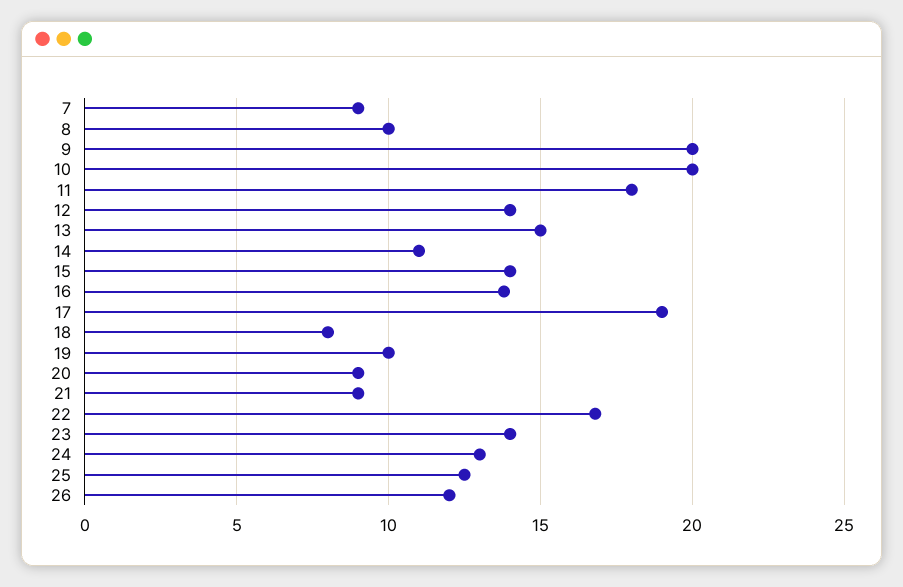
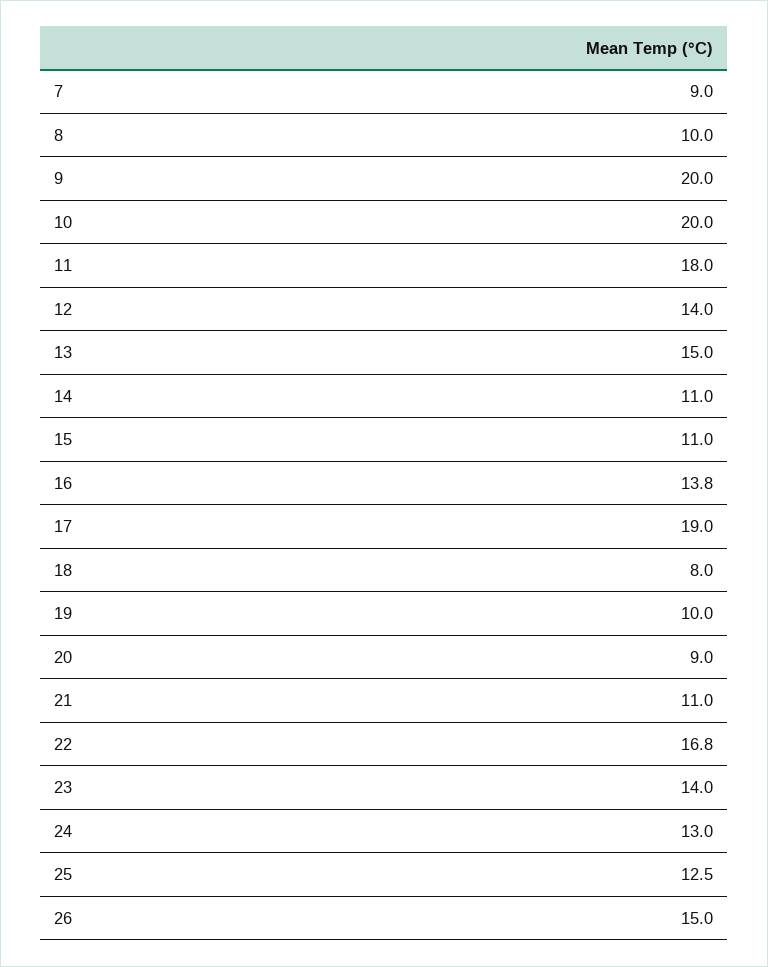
15: 14 -> 11
21: 9 -> 11
26: 12 -> 15

